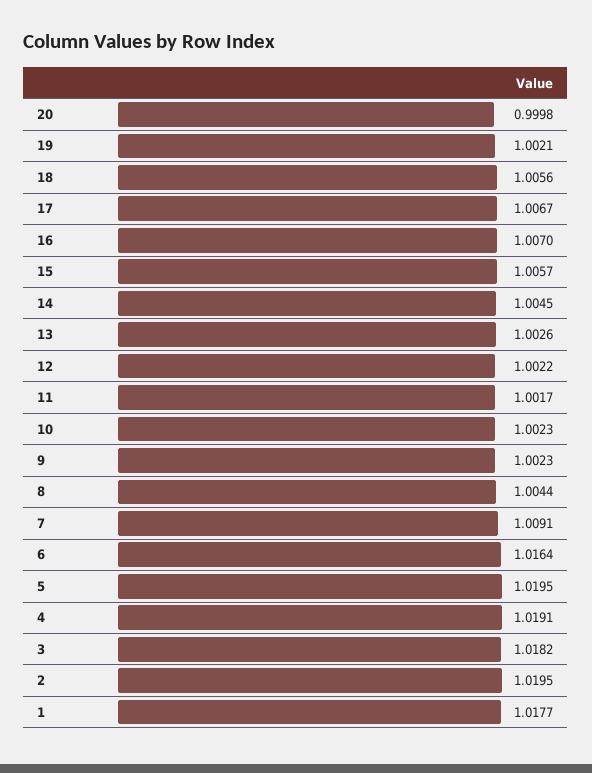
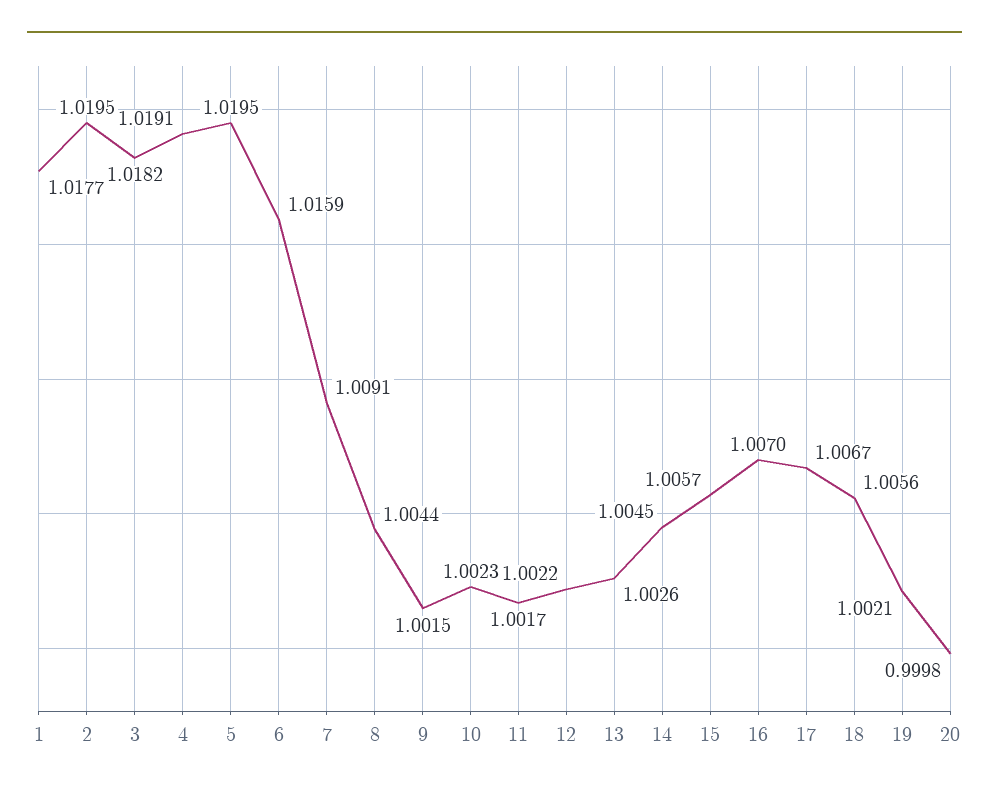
9: 1.0023 -> 1.0015
6: 1.0164 -> 1.0159

